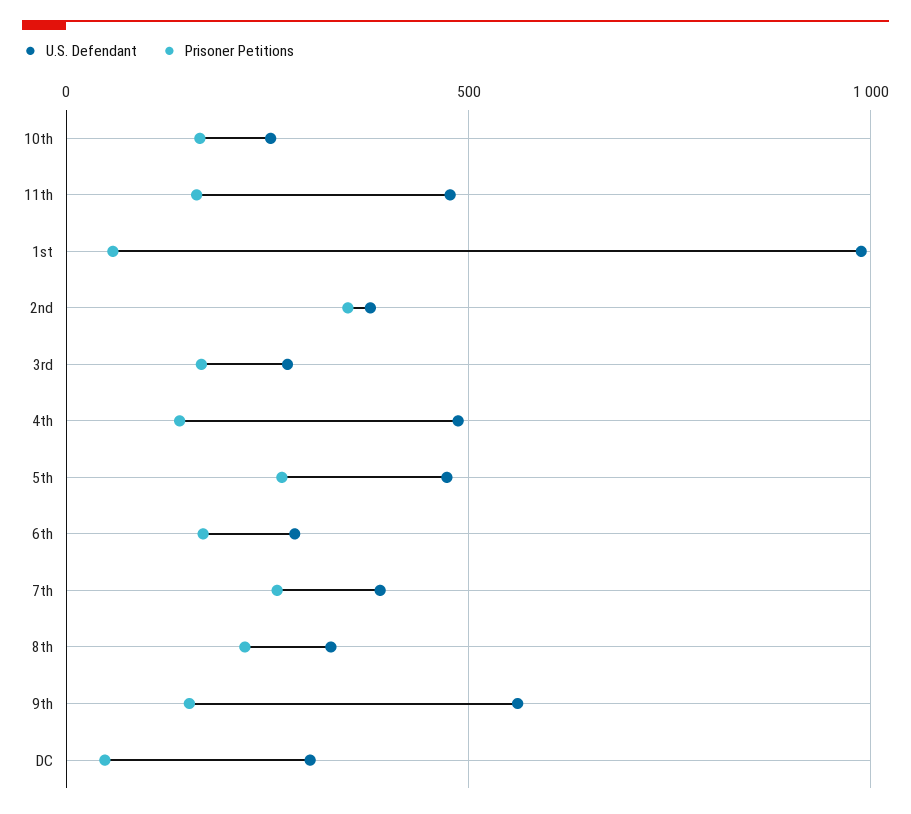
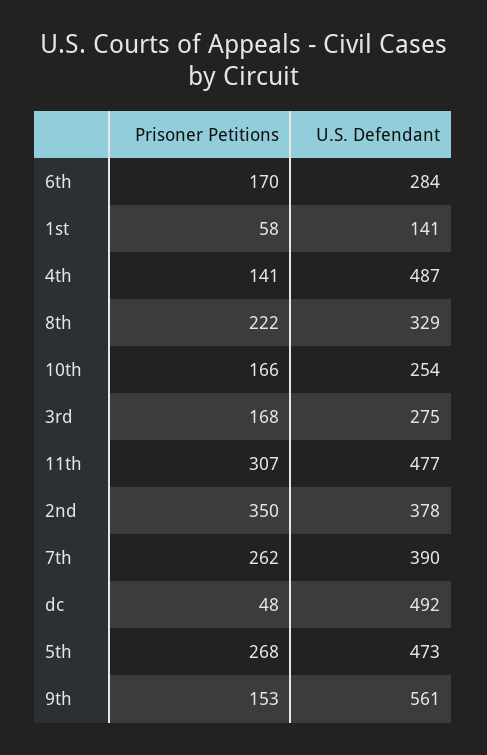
Prisoner Petitions, 11th: 150 -> 307
U.S. Defendant, 1st: 1000 -> 141
U.S. Defendant, DC: 300 -> 492

